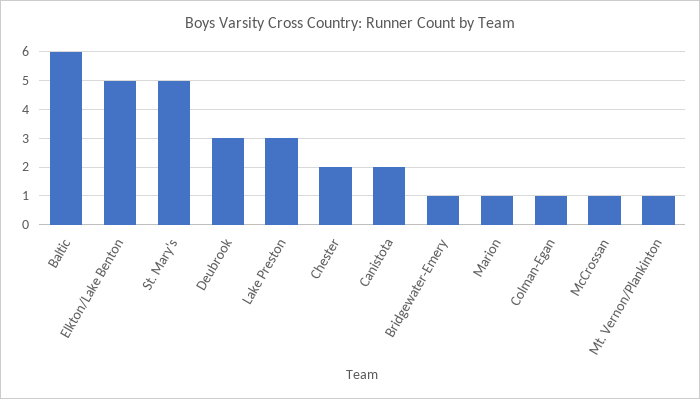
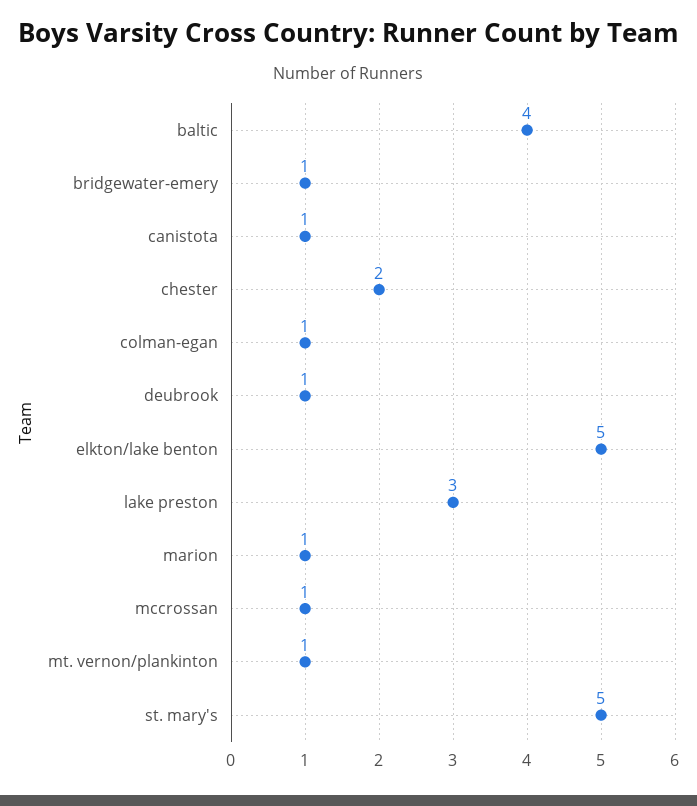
Baltic: 6 -> 4
Deubrook: 3 -> 1
Canistota: 2 -> 1

